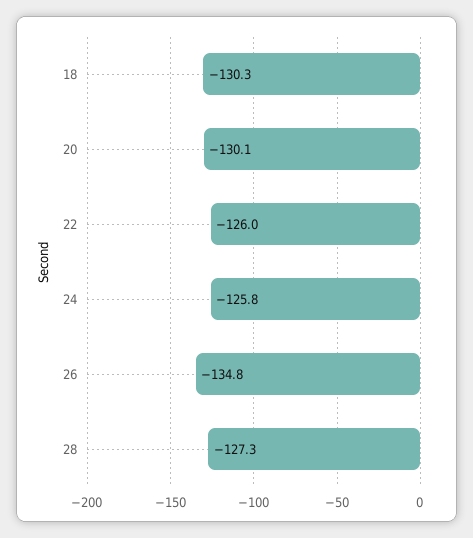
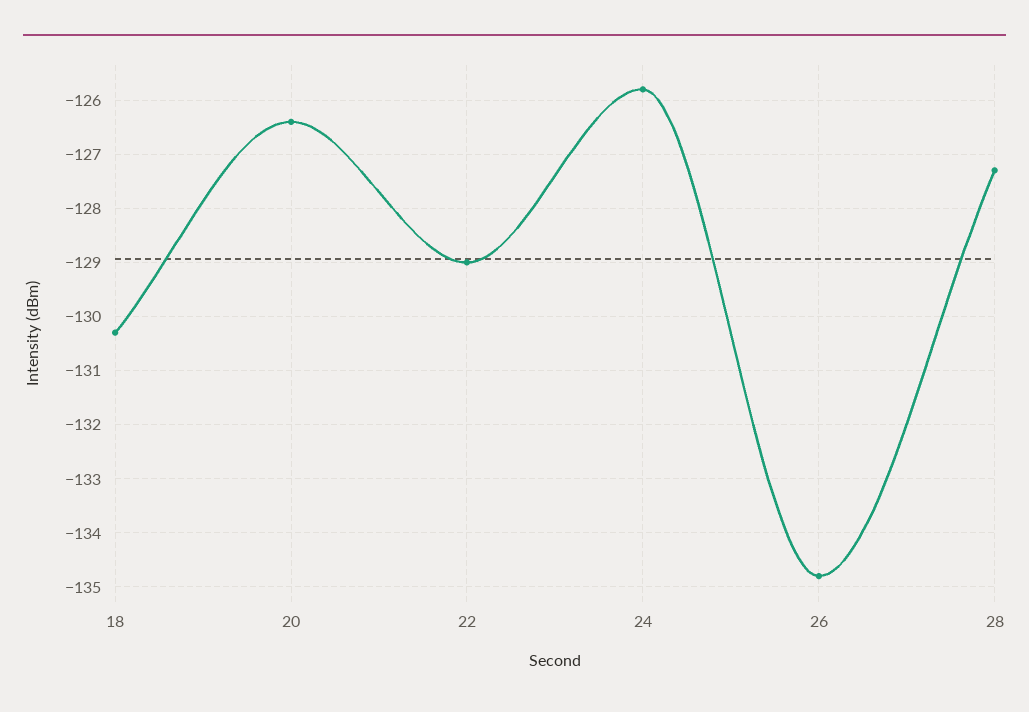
20: -130.1 -> -126.5
22: -126 -> -129

